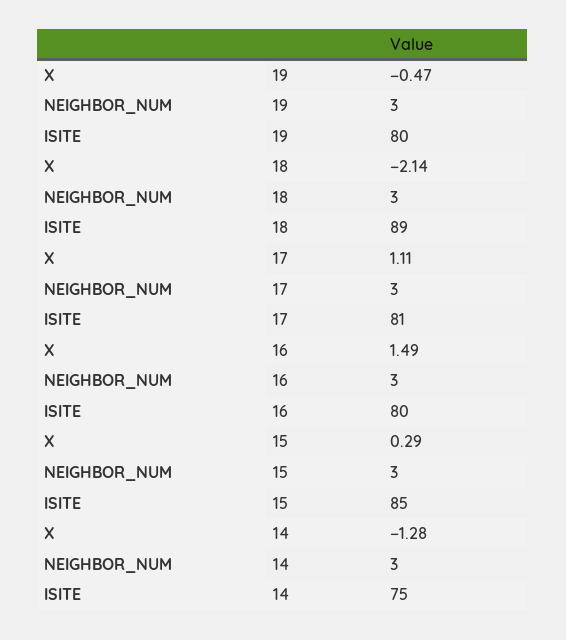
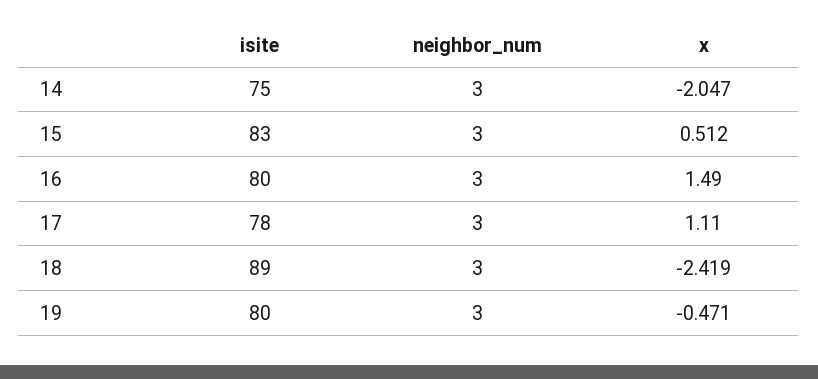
X, 18: -2.14 -> -2.419
ISITE, 17: 81 -> 78
X, 15: 0.29 -> 0.512
ISITE, 15: 85 -> 83
X, 14: -1.28 -> -2.047

